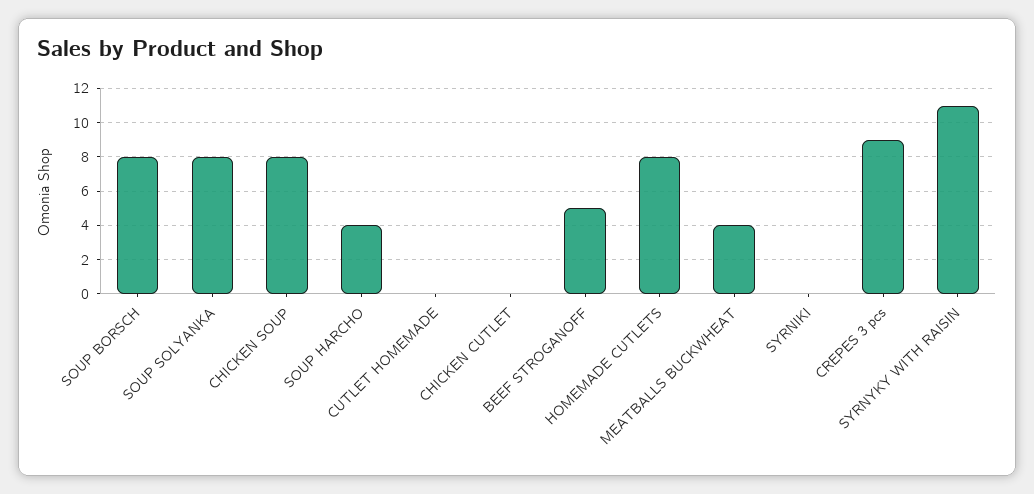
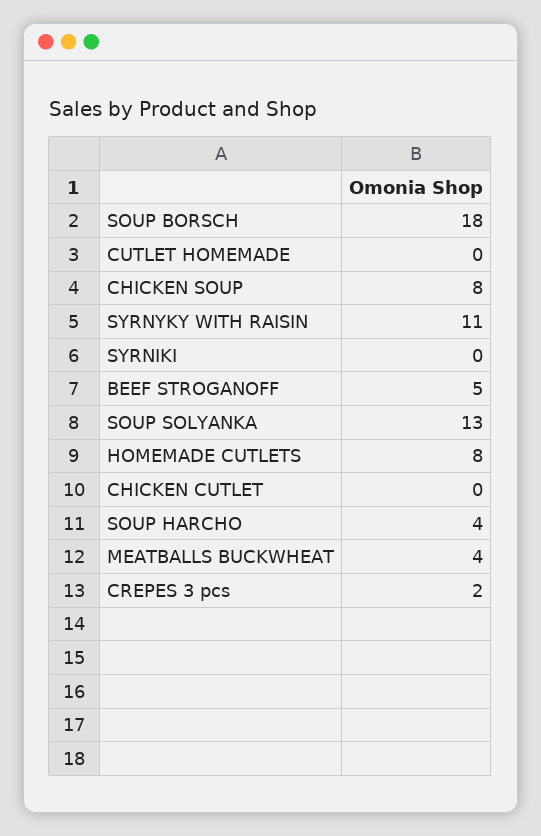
SOUP BORSCH: 8 -> 18
SOUP SOLYANKA: 8 -> 13
CREPES 3 pcs: 9 -> 2

